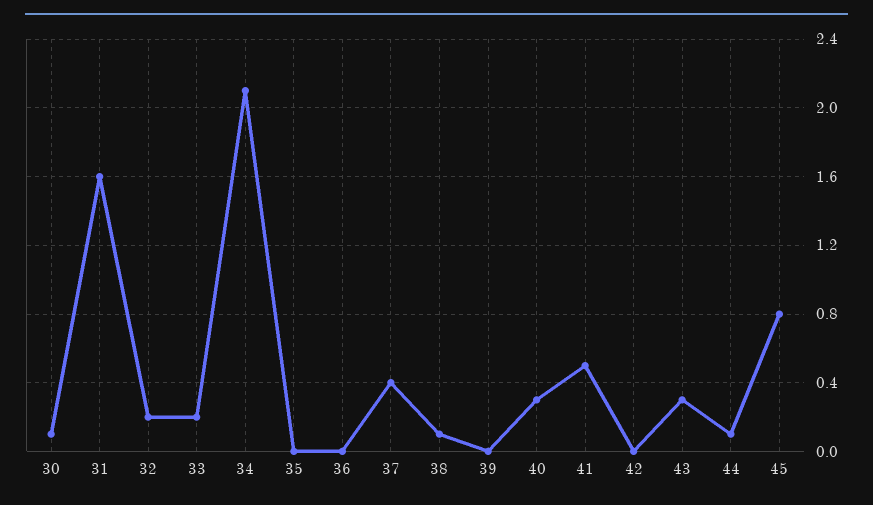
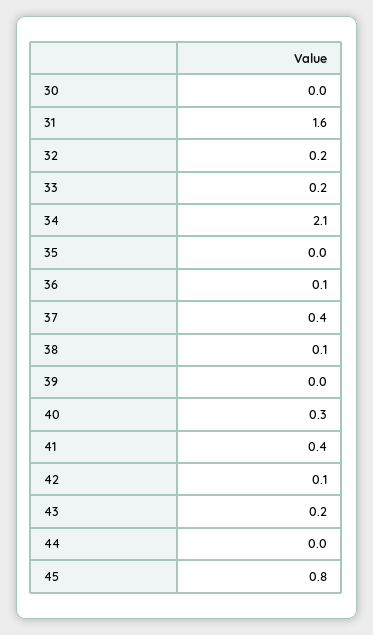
30: 0.1 -> 0
36: 0 -> 0.1
41: 0.5 -> 0.4
42: 0 -> 0.1
43: 0.3 -> 0.2
44: 0.1 -> 0

